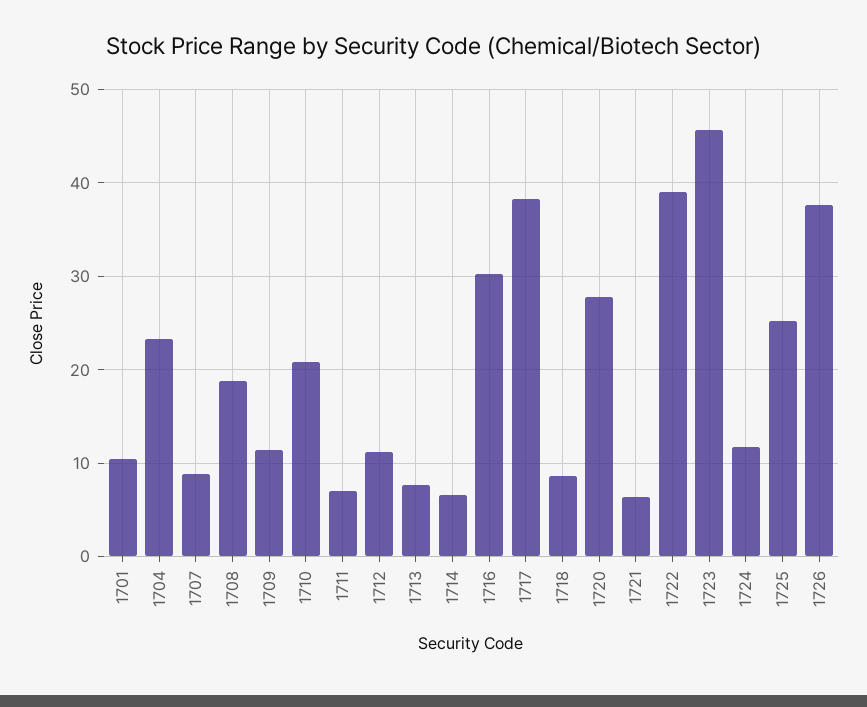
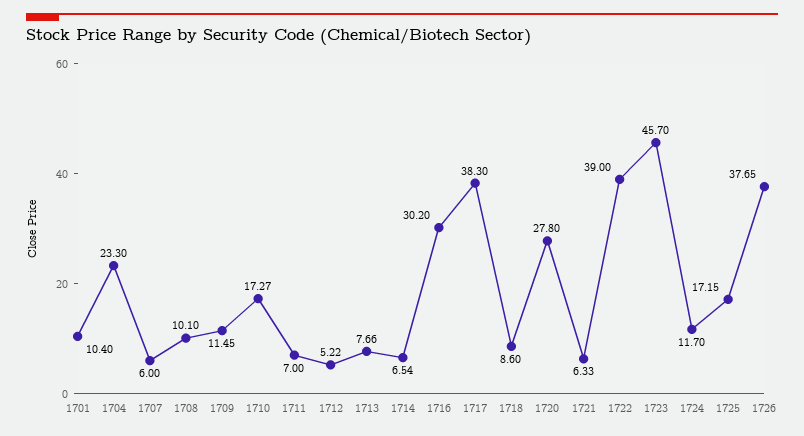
1707: 9 -> 6
1708: 19 -> 10.1
1710: 21 -> 17.27
1712: 11 -> 5.22
1725: 25 -> 17.15

